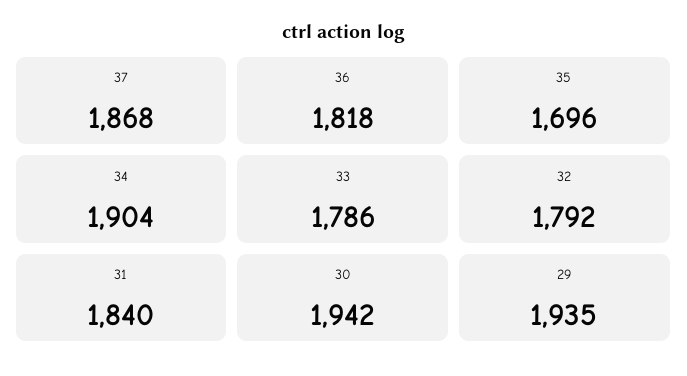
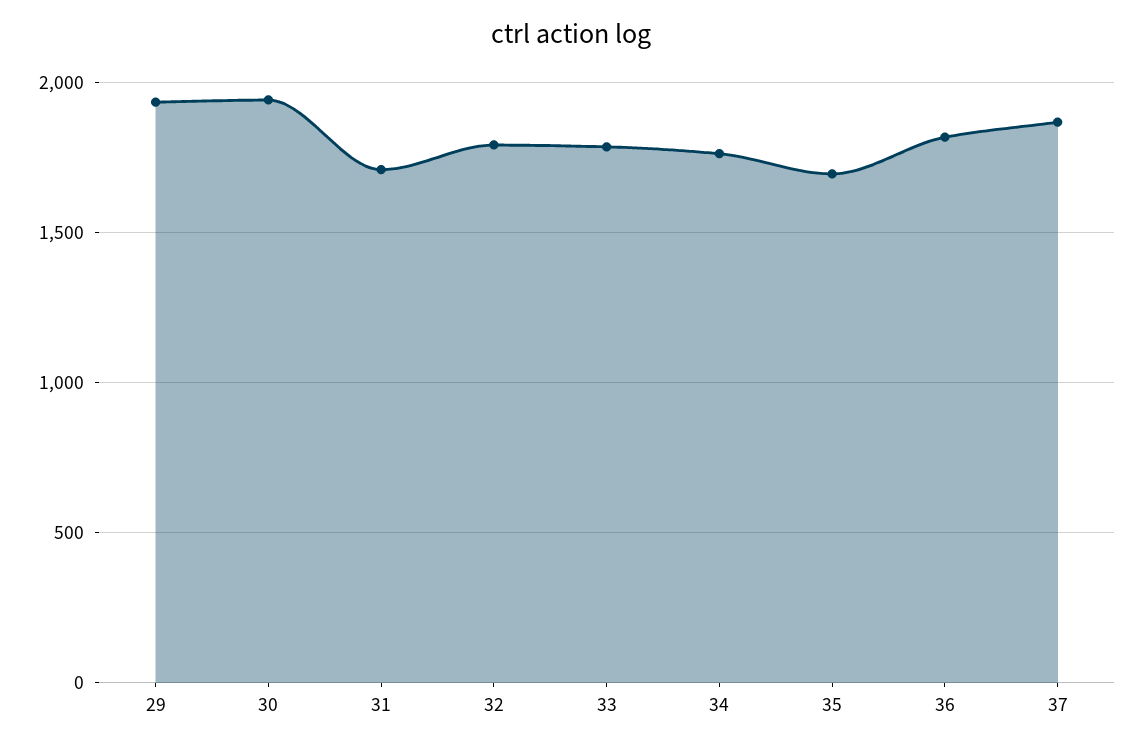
34: 1904 -> 1750
31: 1840 -> 1700

